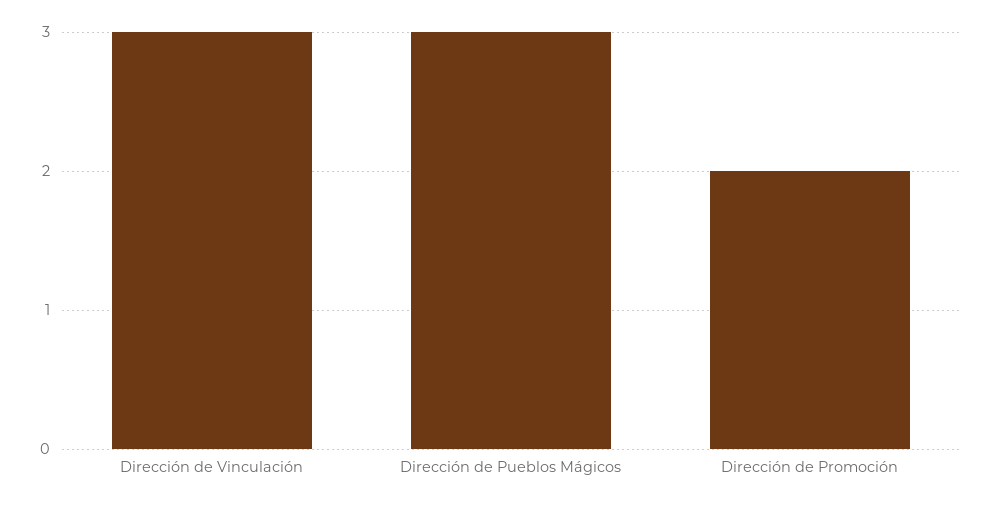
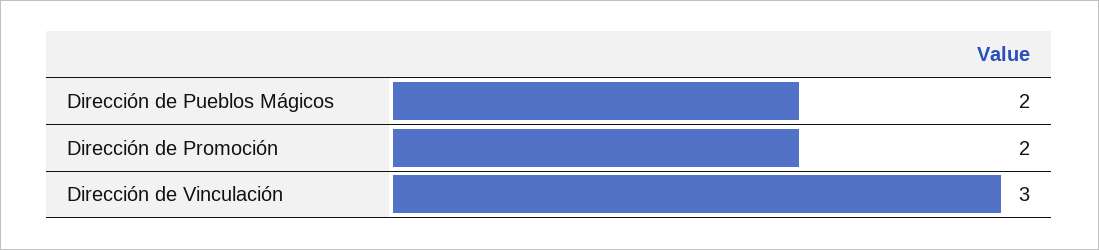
Dirección de Pueblos Mágicos: 3 -> 2

